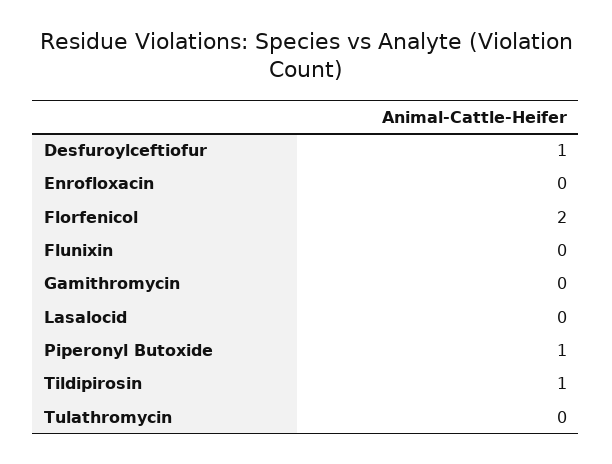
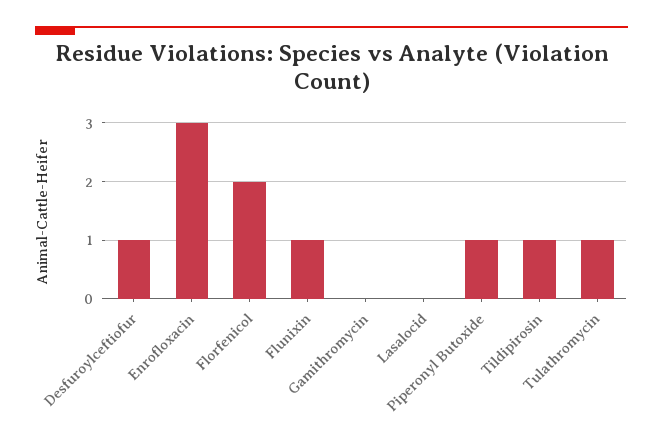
Enrofloxacin: 0 -> 3
Flunixin: 0 -> 1
Tulathromycin: 0 -> 1

